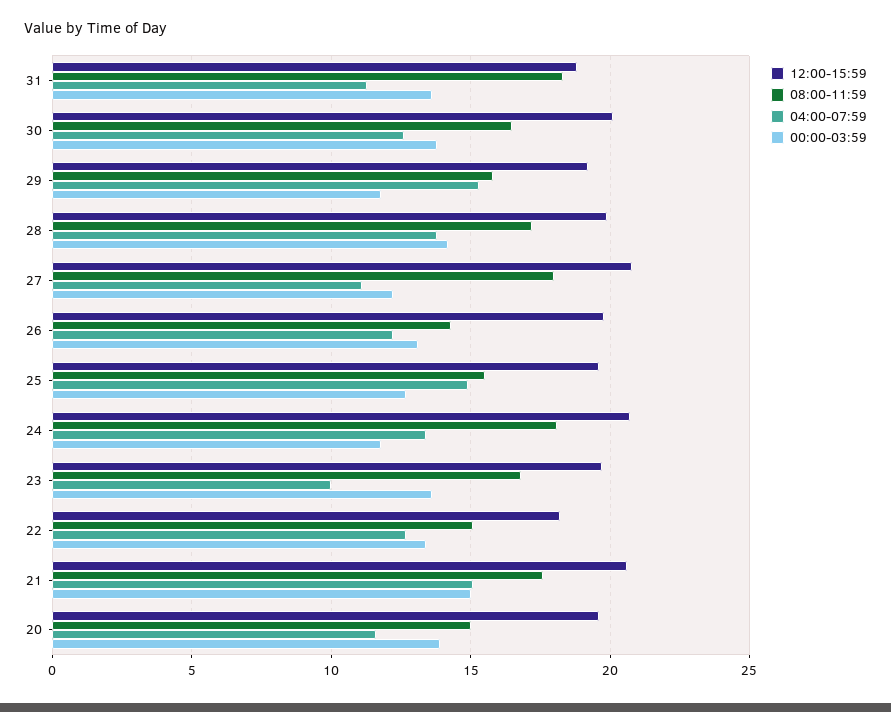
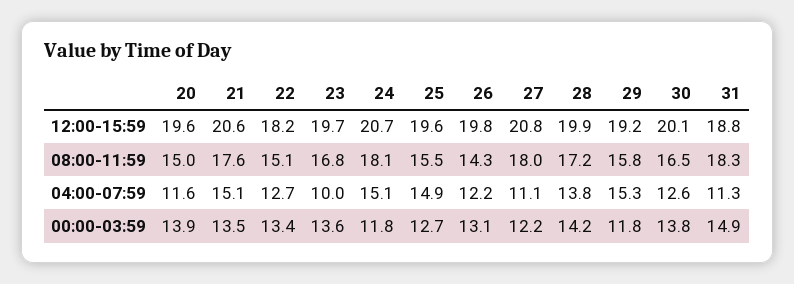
00:00-03:59, 31: 13.5 -> 14.9
04:00-07:59, 24: 13.5 -> 15.1
00:00-03:59, 21: 15 -> 13.5

